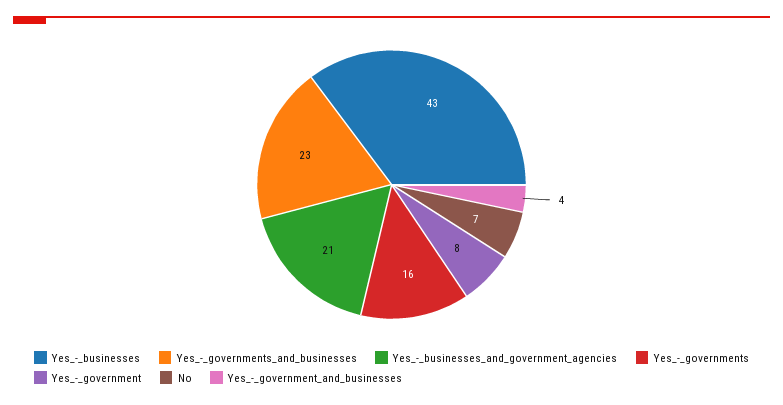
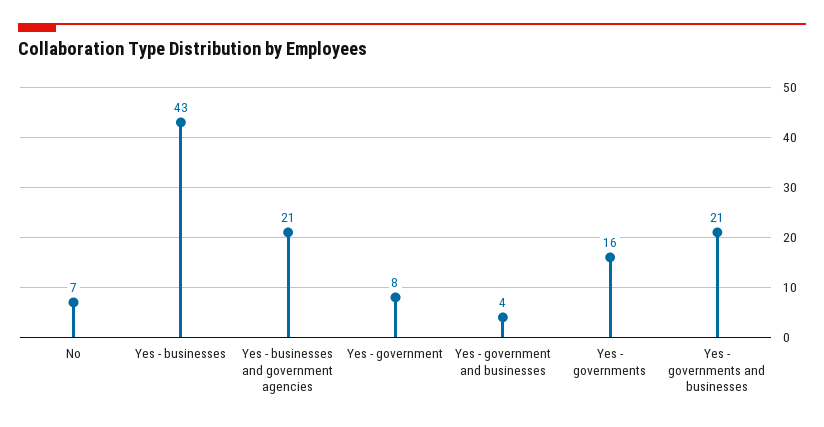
Yes_-_governments_and_businesses: 23 -> 21

